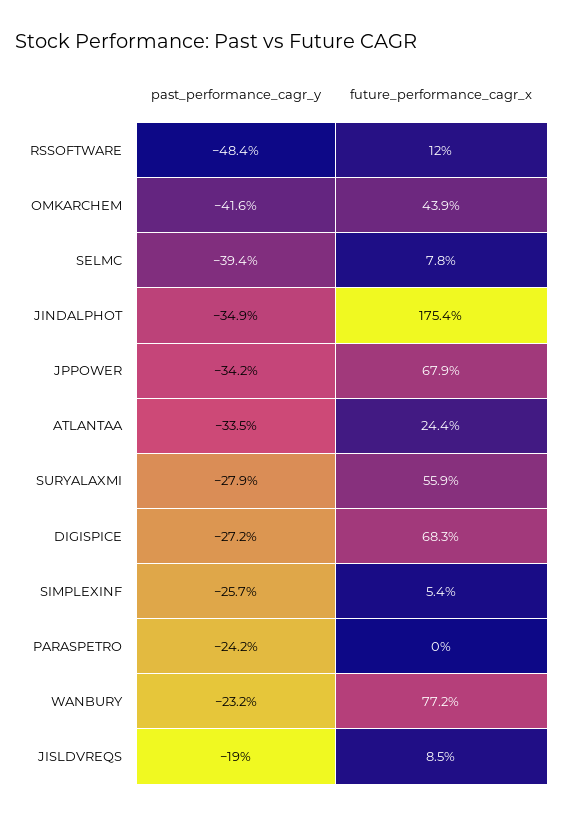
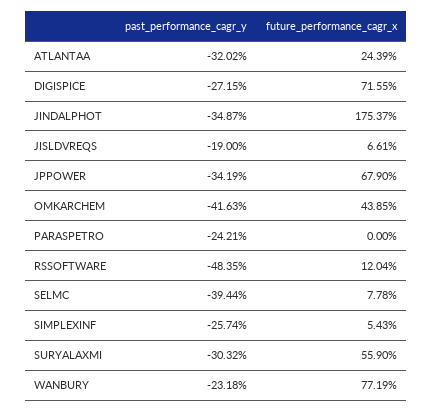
past_performance_cagr_y, ATLANTAA: -33.5 -> -32.02
past_performance_cagr_y, SURYALAXMI: -27.9 -> -30.32
future_performance_cagr_x, DIGISPICE: 68.3 -> 71.55
future_performance_cagr_x, JISLDVREQS: 8.5 -> 6.61

